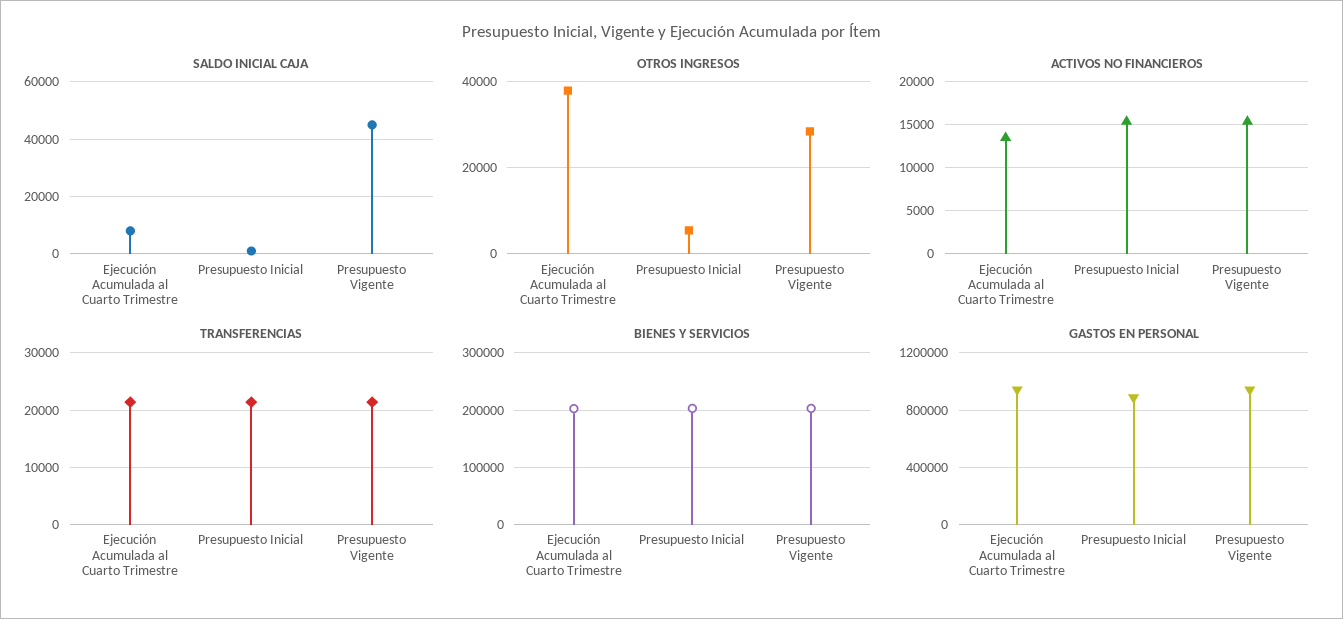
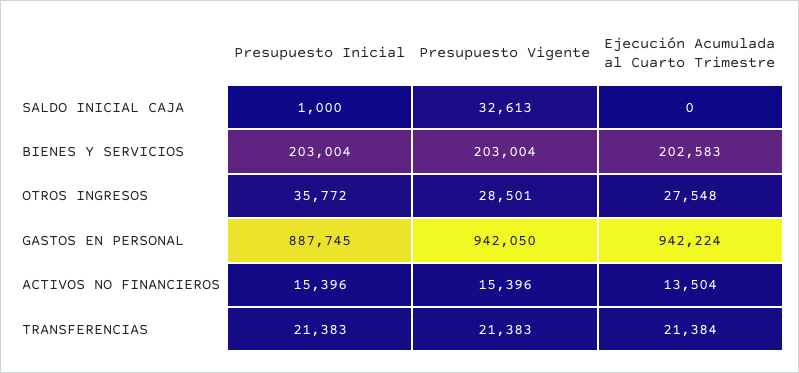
SALDO INICIAL CAJA, Ejecución Acumulada al Cuarto Trimestre: 7500 -> 0
SALDO INICIAL CAJA, Presupuesto Vigente: 45000 -> 32613
OTROS INGRESOS, Ejecución Acumulada al Cuarto Trimestre: 38000 -> 27548
OTROS INGRESOS, Presupuesto Inicial: 6000 -> 35772

